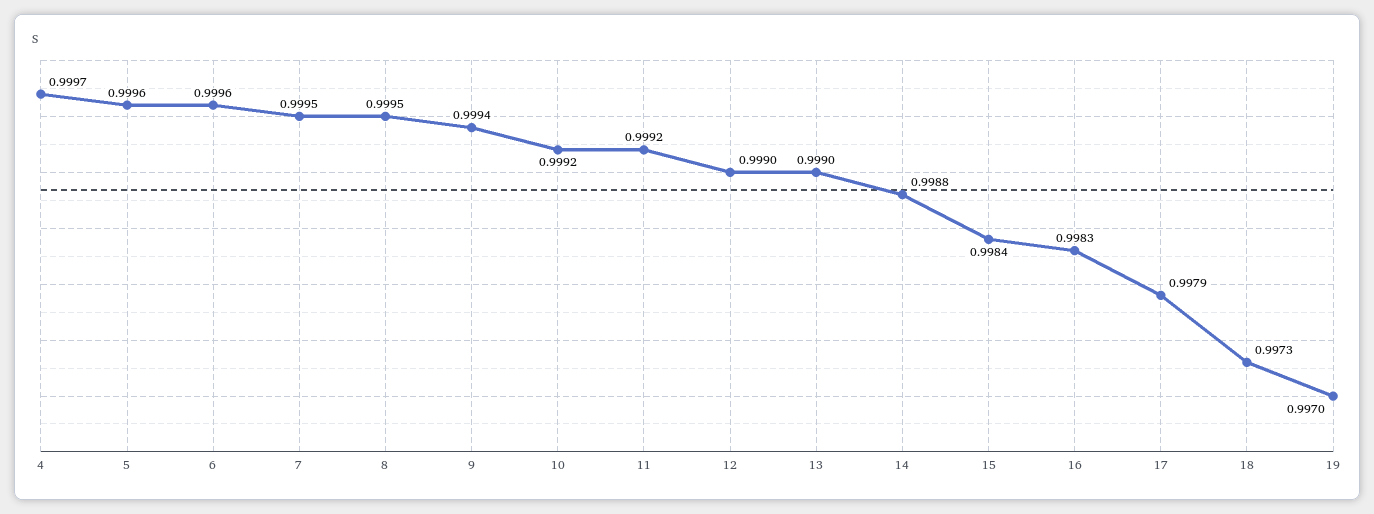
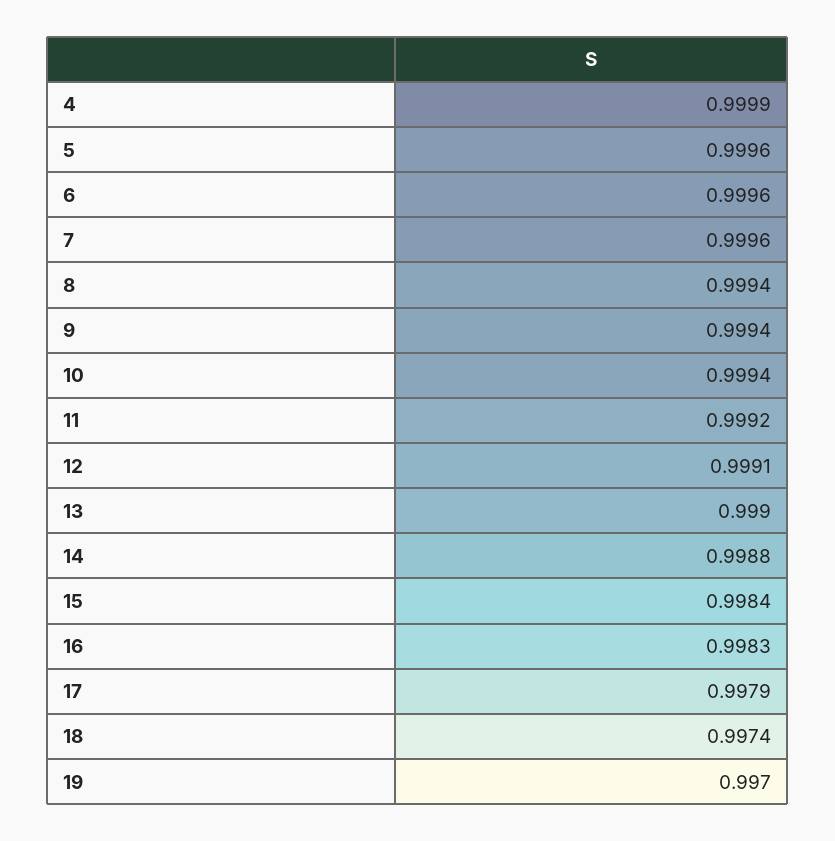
4: 0.9997 -> 0.9999
7: 0.9995 -> 0.9996
8: 0.9995 -> 0.9994
10: 0.9992 -> 0.9994
12: 0.999 -> 0.9991
18: 0.9973 -> 0.9974

